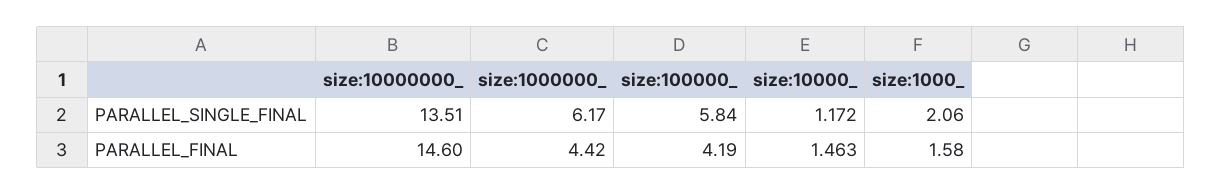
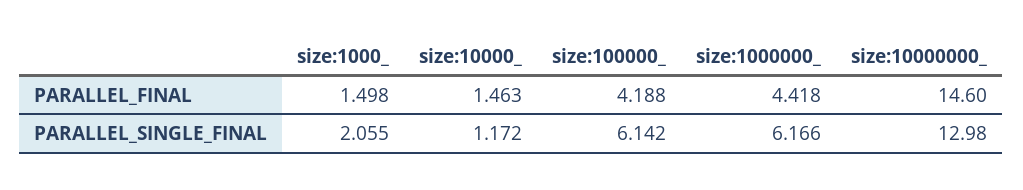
size:10000000_, PARALLEL_SINGLE_FINAL: 13.51 -> 12.98
size:100000_, PARALLEL_SINGLE_FINAL: 5.84 -> 6.142
size:1000_, PARALLEL_FINAL: 1.58 -> 1.498

